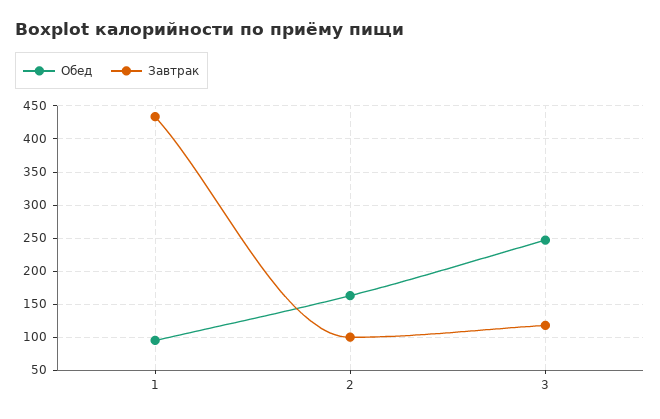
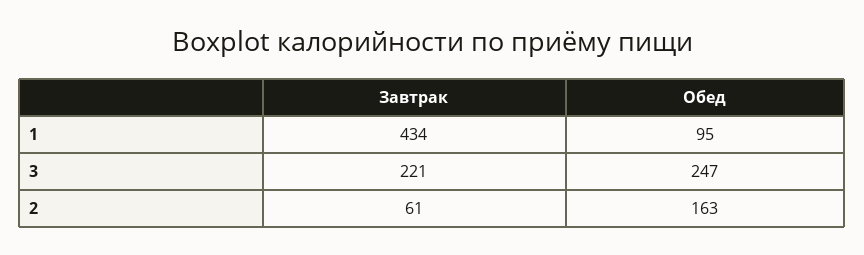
Завтрак, 2: 100 -> 61
Завтрак, 3: 120 -> 221

